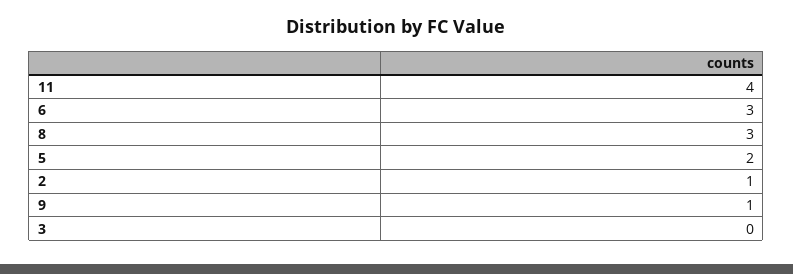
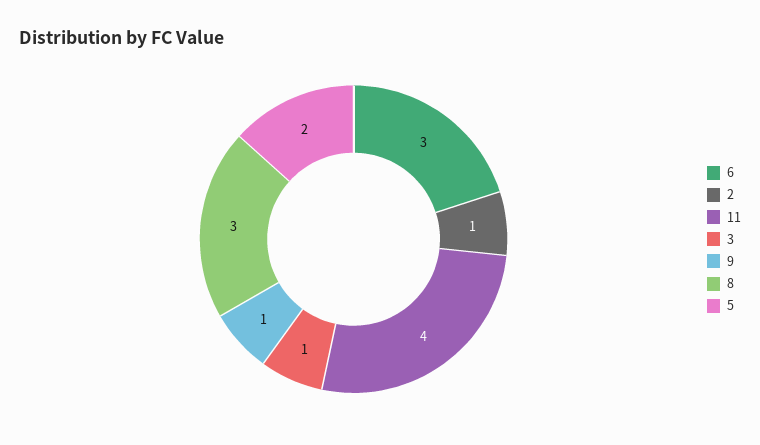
3: 0 -> 1

